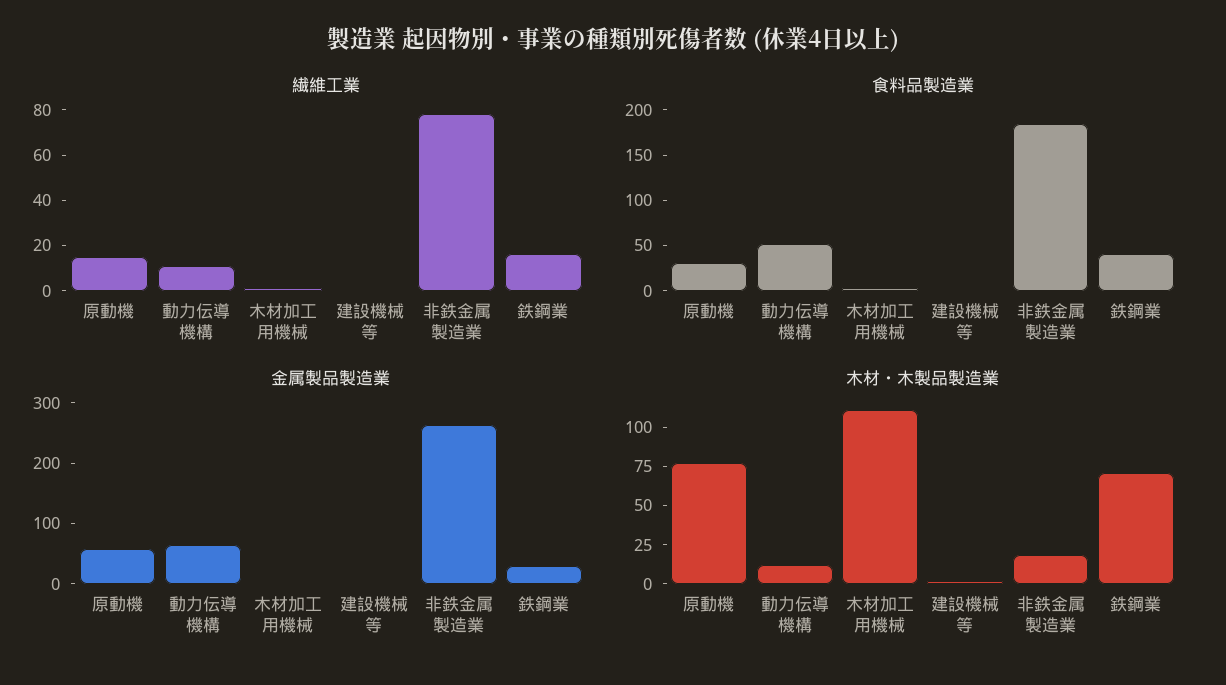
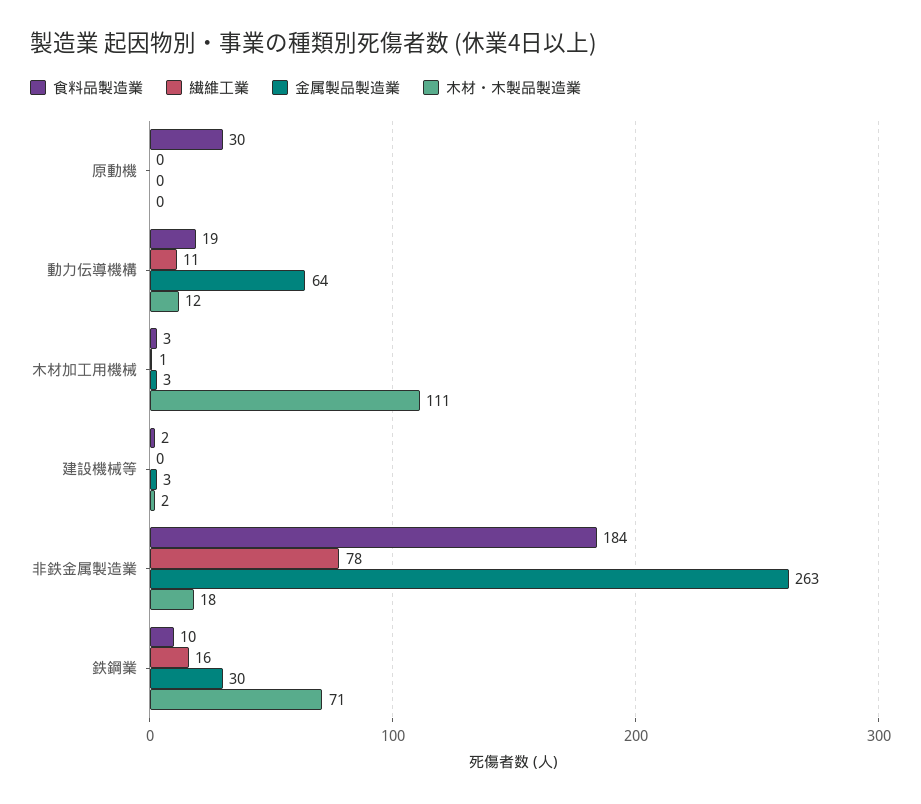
繊維工業, 原動機: 15 -> 0
食料品製造業, 動力伝導機構: 50 -> 19
食料品製造業, 鉄鋼業: 40 -> 10
金属製品製造業, 原動機: 60 -> 0
木材・木製品製造業, 原動機: 75 -> 0

